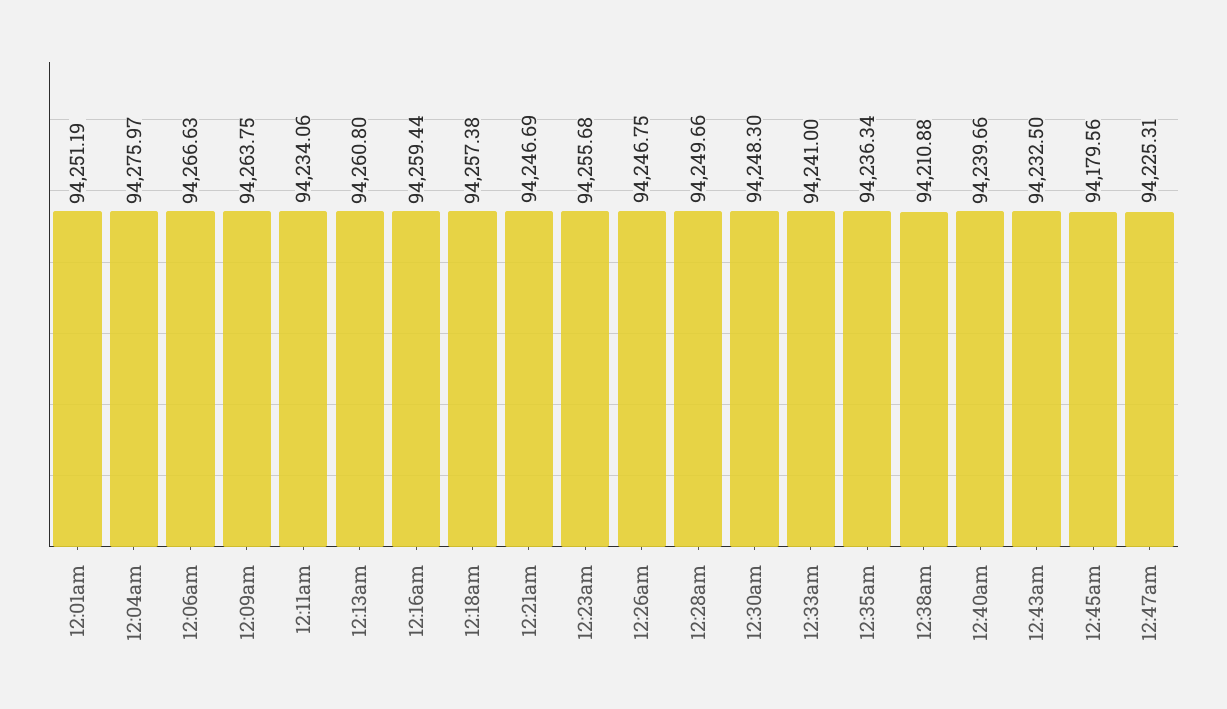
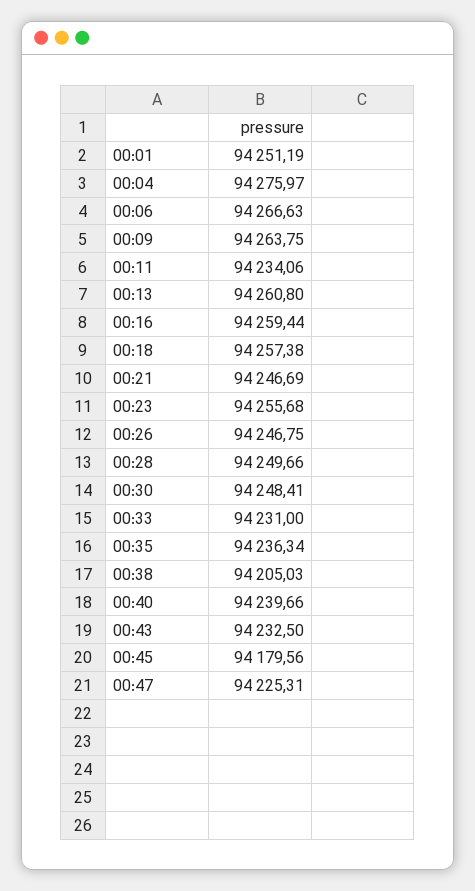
12:30am: 94248.3 -> 94248.41
12:33am: 94241 -> 94231
12:38am: 94210.88 -> 94205.03

